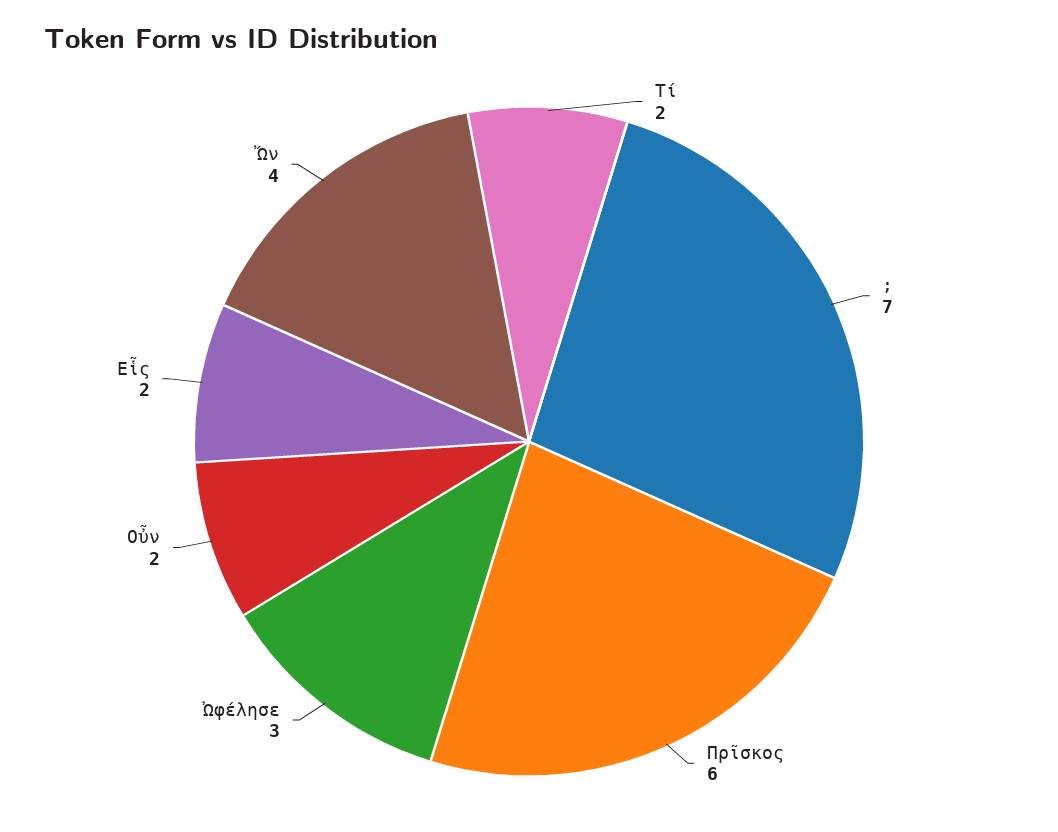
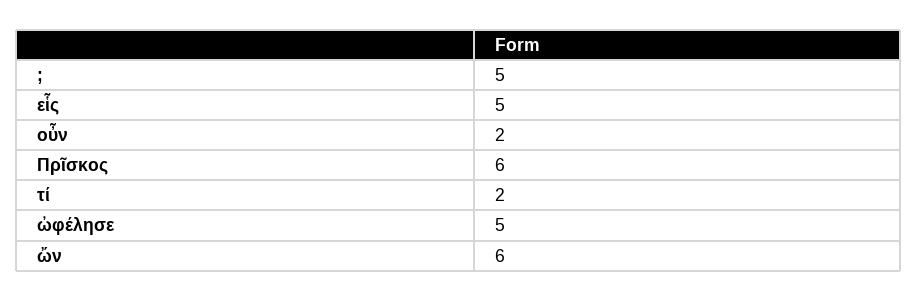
;: 7 -> 5
Ὠφέλησε: 3 -> 5
Εἷς: 2 -> 5
Ὤν: 4 -> 6

